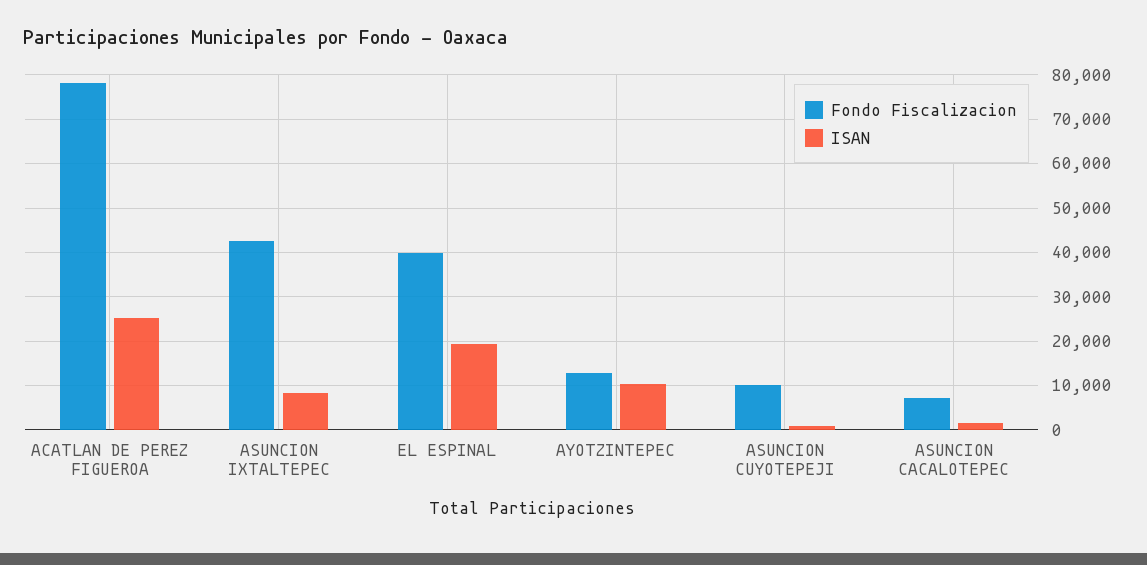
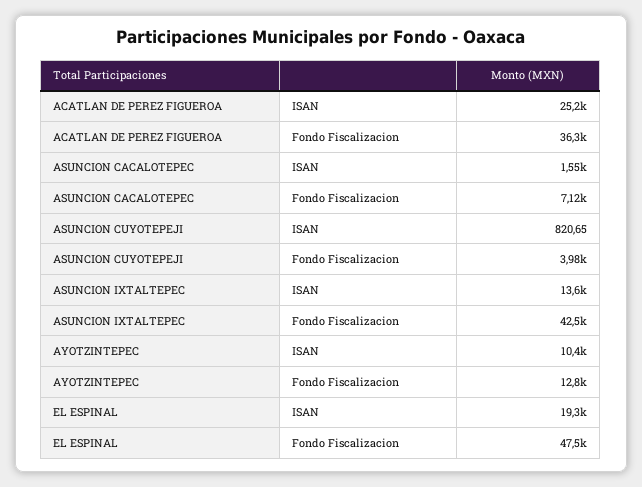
Fondo Fiscalizacion, ACATLAN DE PEREZ FIGUEROA: 78000 -> 36300
ISAN, ASUNCION IXTALTEPEC: 8000 -> 13600
Fondo Fiscalizacion, EL ESPINAL: 40000 -> 47500
Fondo Fiscalizacion, ASUNCION CUYOTEPEJI: 10000 -> 3980

